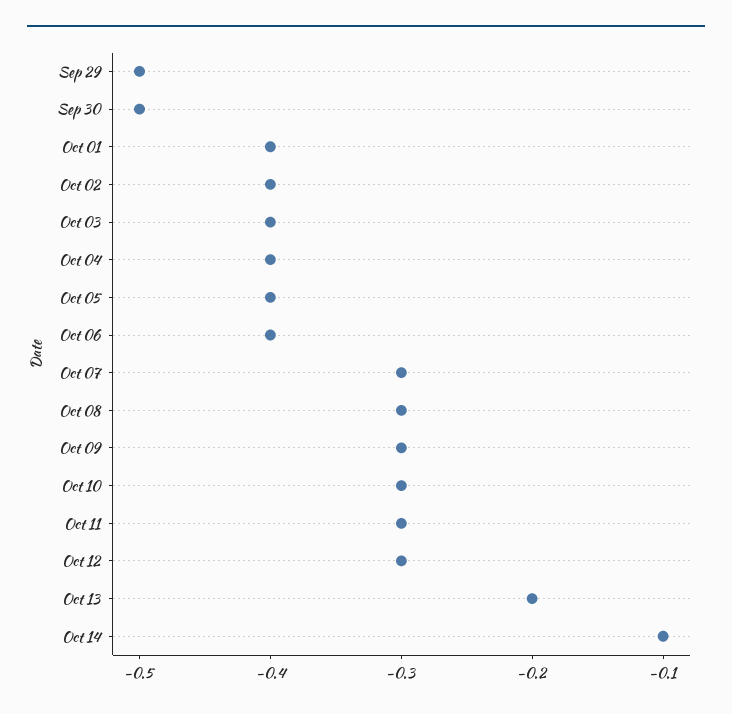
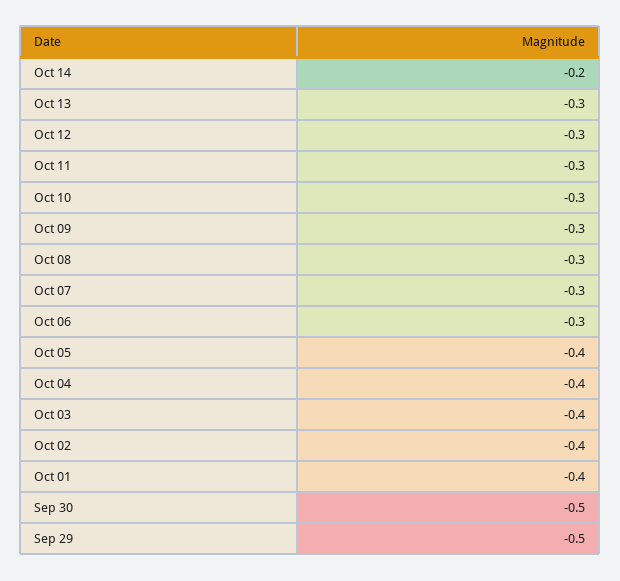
Oct 06: -0.4 -> -0.3
Oct 13: -0.2 -> -0.3
Oct 14: -0.1 -> -0.2

